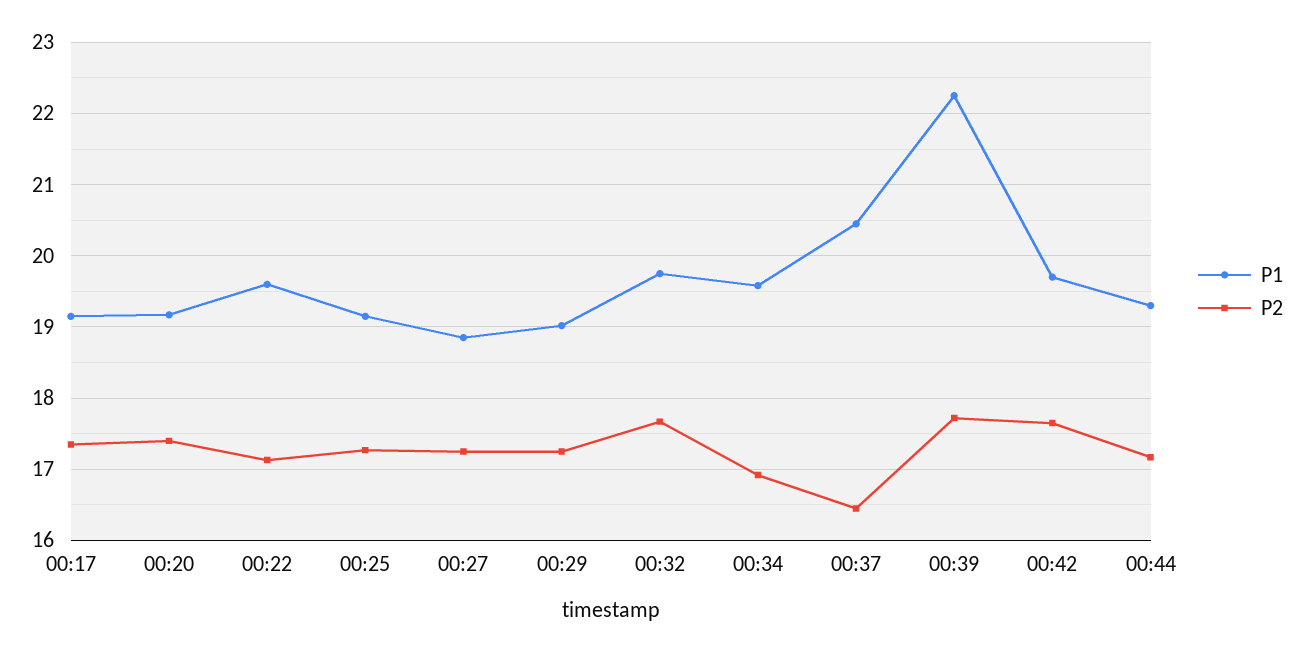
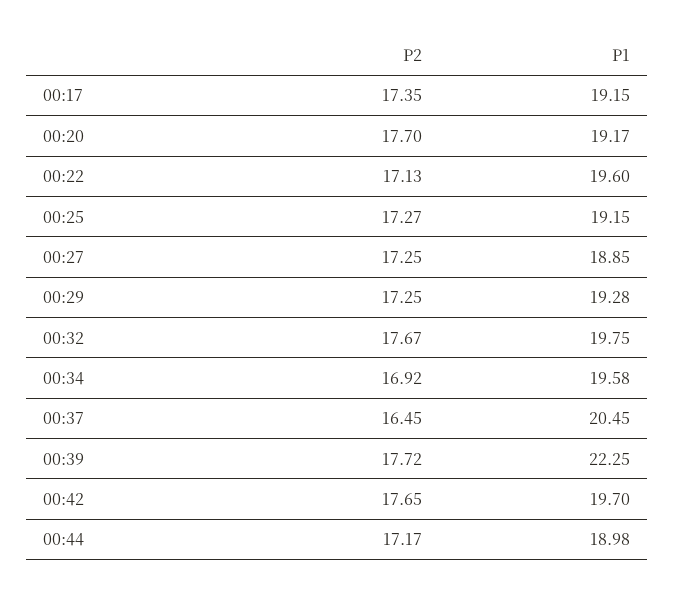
P2, 00:20: 17.4 -> 17.7
P1, 00:29: 19 -> 19.28
P1, 00:44: 19.3 -> 18.98

